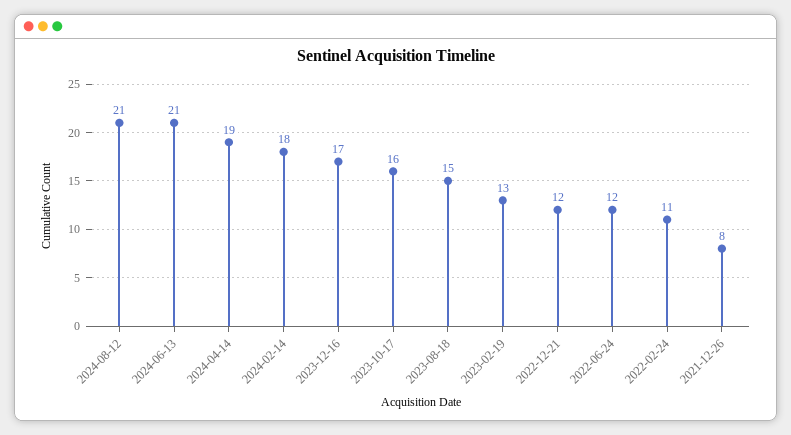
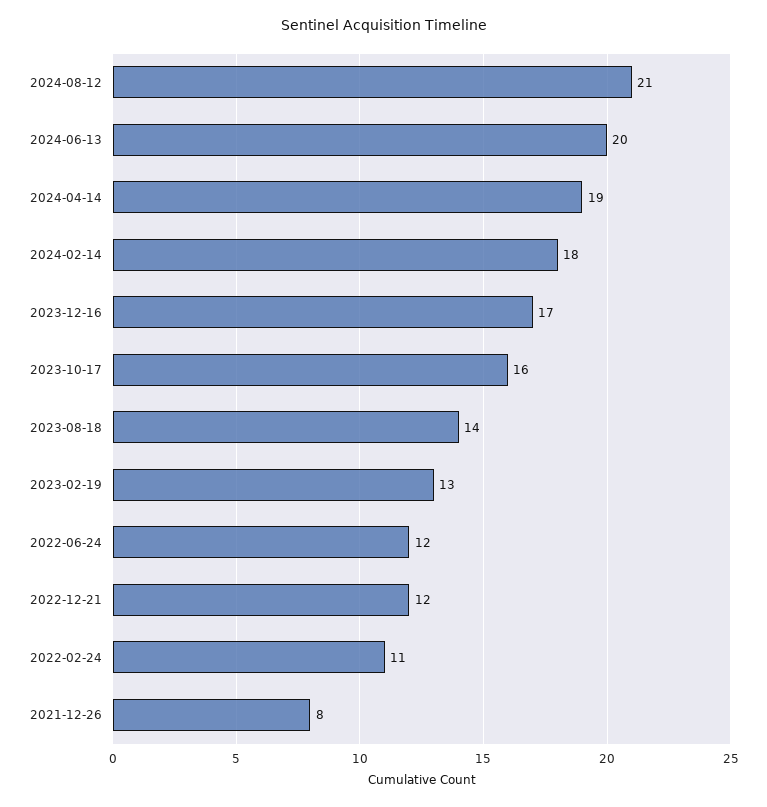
2024-06-13: 21 -> 20
2023-08-18: 15 -> 14

